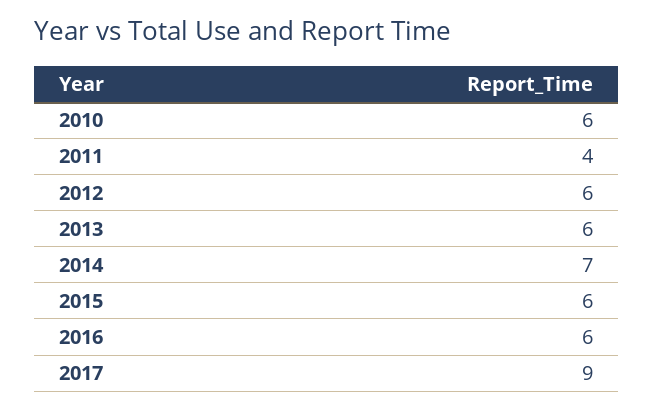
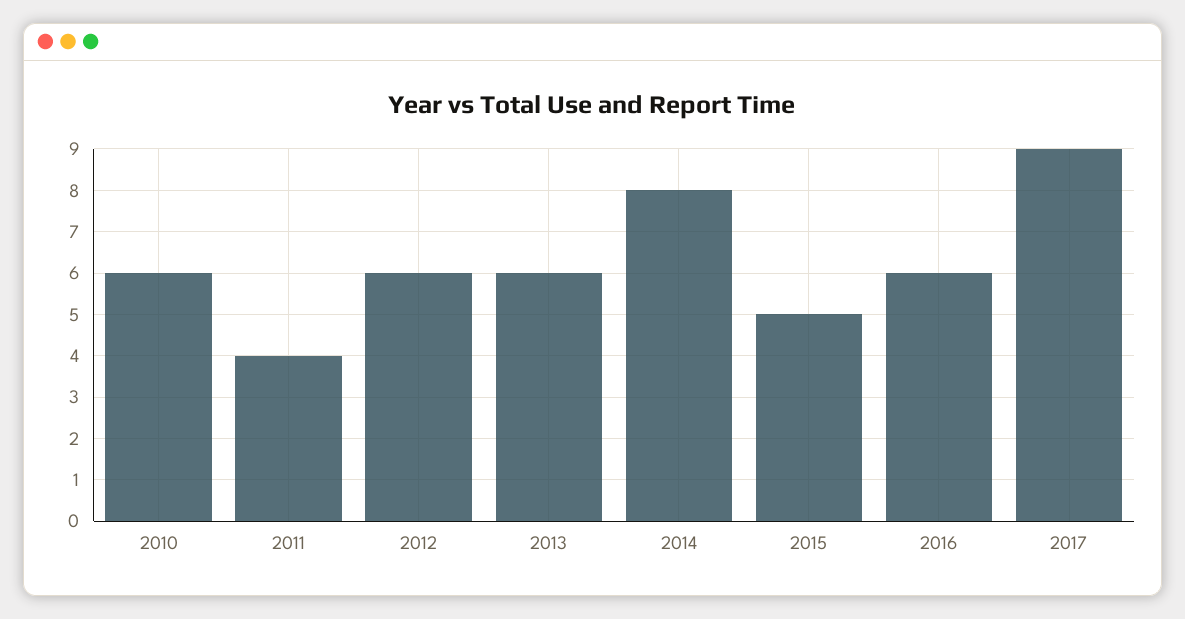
2014: 7 -> 8
2015: 6 -> 5

